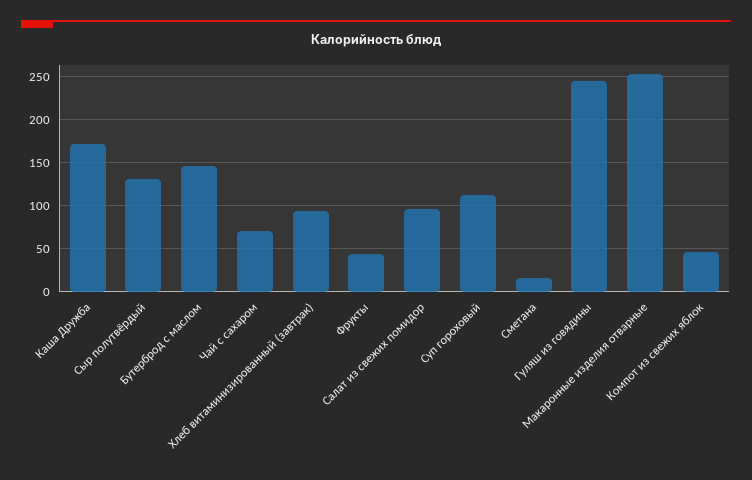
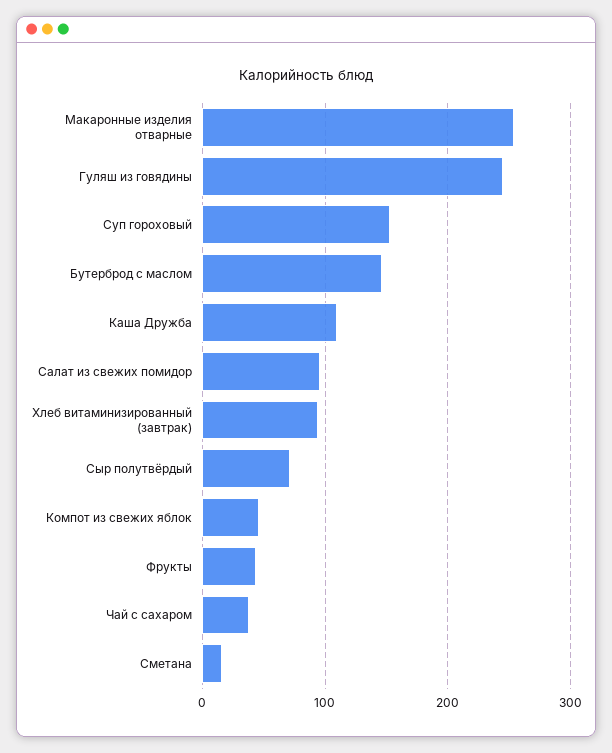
Каша Дружба: 170 -> 110
Сыр полутвёрдый: 130 -> 70
Чай с сахаром: 70 -> 40
Суп гороховый: 110 -> 150

